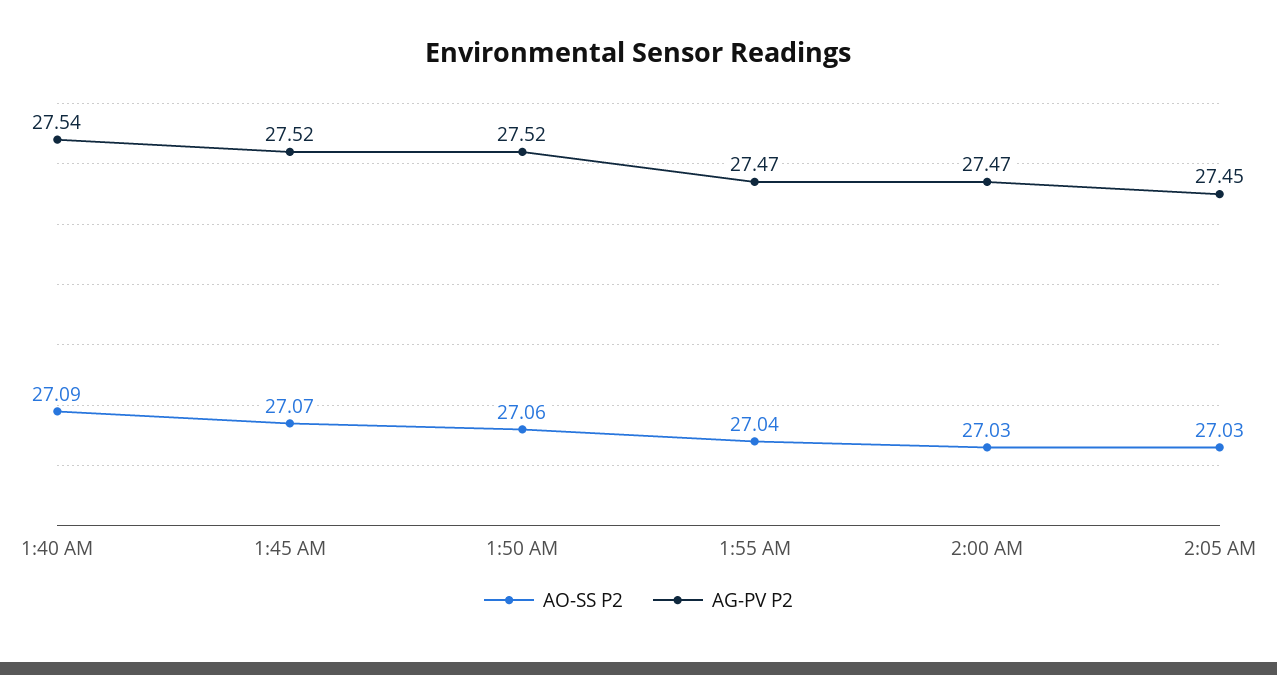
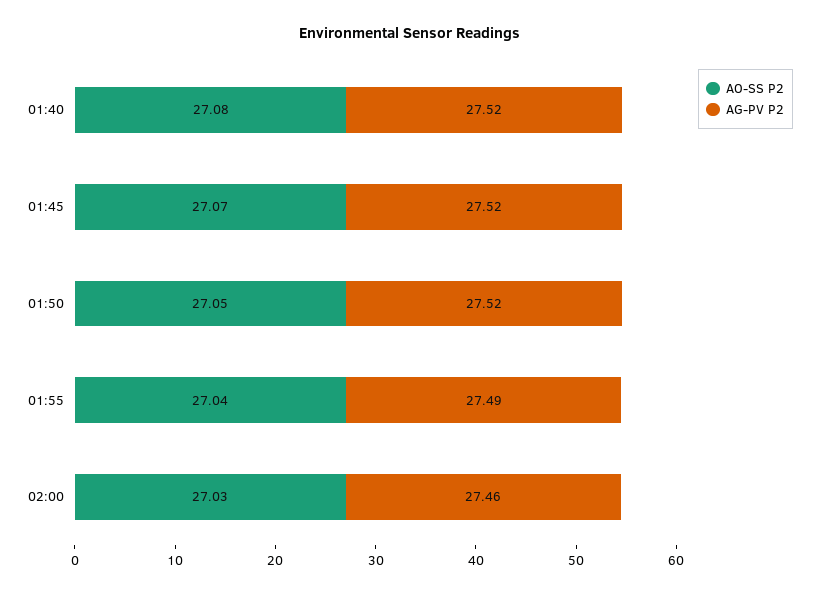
AO-SS P2, 1:40 AM: 27.09 -> 27.08
AG-PV P2, 1:40 AM: 27.54 -> 27.52
AO-SS P2, 1:50 AM: 27.06 -> 27.05
AG-PV P2, 1:55 AM: 27.47 -> 27.49
AG-PV P2, 2:00 AM: 27.47 -> 27.46
AO-SS P2, 2:05 AM: 27.03 -> none
AG-PV P2, 2:05 AM: 27.45 -> none

